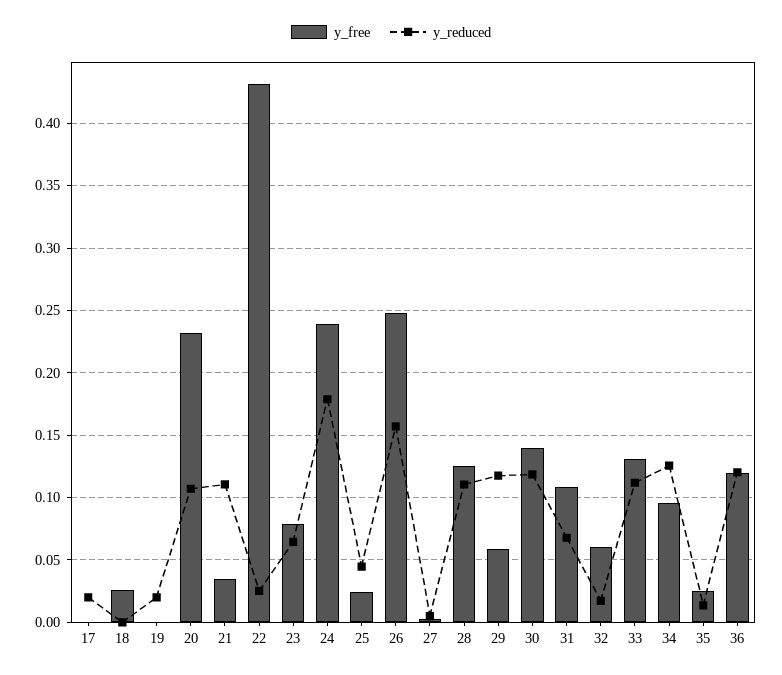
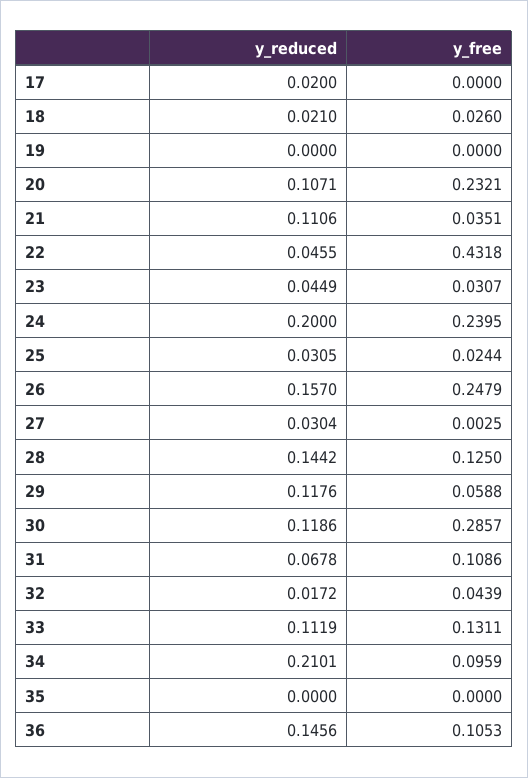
y_reduced, 18: 0 -> 0.021
y_reduced, 19: 0.02 -> 0
y_reduced, 22: 0.025 -> 0.0455
y_free, 23: 0.08 -> 0.0307
y_reduced, 23: 0.065 -> 0.0449
y_reduced, 24: 0.18 -> 0.2
y_reduced, 25: 0.045 -> 0.0305
y_reduced, 27: 0.005 -> 0.0304
y_reduced, 28: 0.11 -> 0.1442
y_free, 30: 0.14 -> 0.2857
y_free, 32: 0.06 -> 0.0439
y_reduced, 34: 0.125 -> 0.2101
y_free, 35: 0.025 -> 0
y_reduced, 35: 0.015 -> 0
y_free, 36: 0.12 -> 0.1053
y_reduced, 36: 0.12 -> 0.1456

